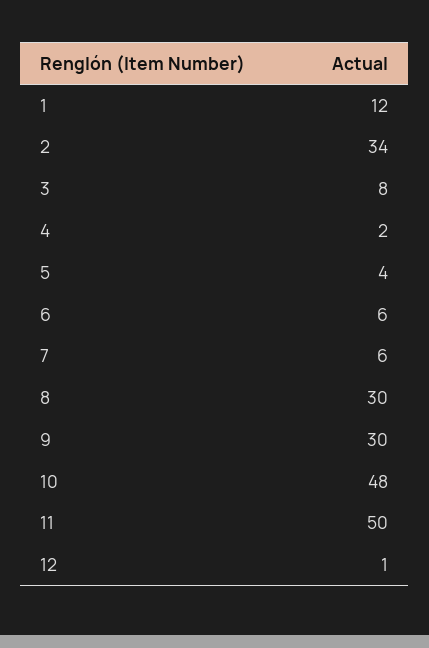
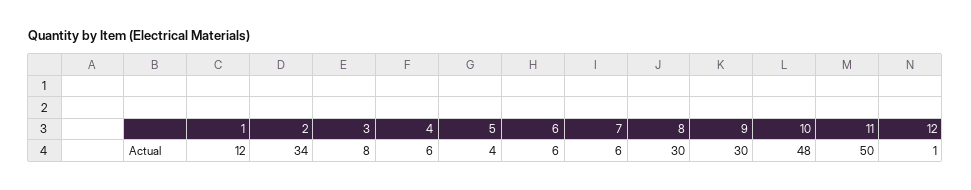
4: 2 -> 6

